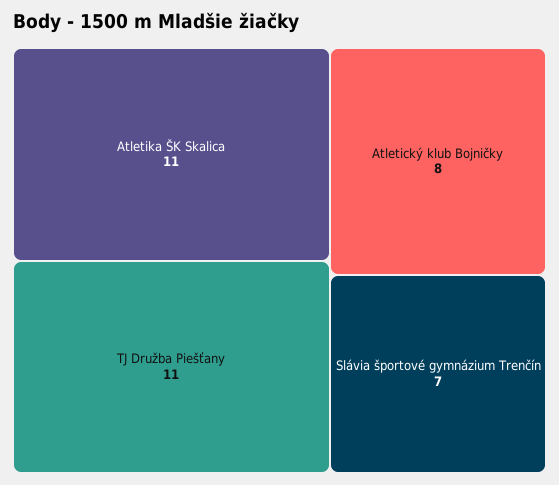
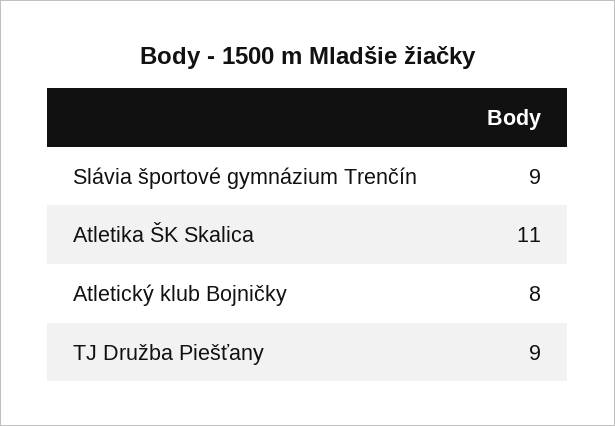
TJ Družba Piešťany: 11 -> 9
Slávia športové gymnázium Trenčín: 7 -> 9

